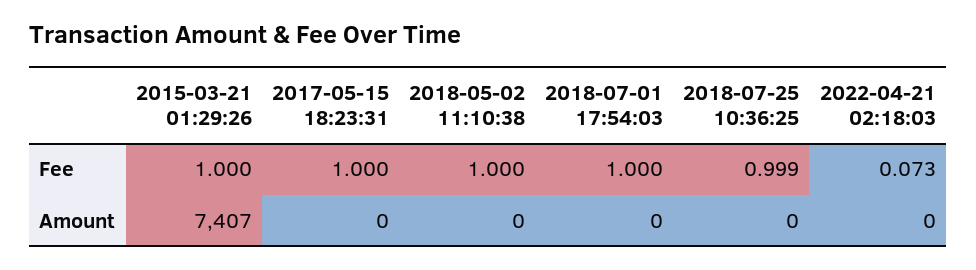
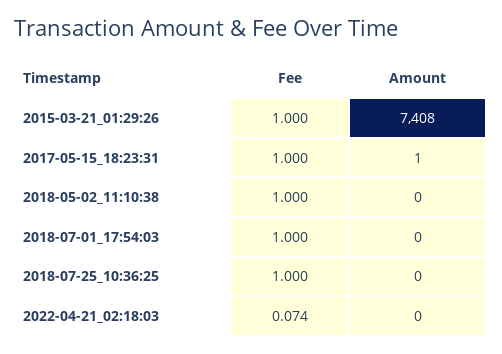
2018-07-25 10:36:25, Fee: 0.999 -> 1
2022-04-21 02:18:03, Fee: 0.073 -> 0.074
2015-03-21 01:29:26, Amount: 7407 -> 7408
2017-05-15 18:23:31, Amount: 0 -> 1

